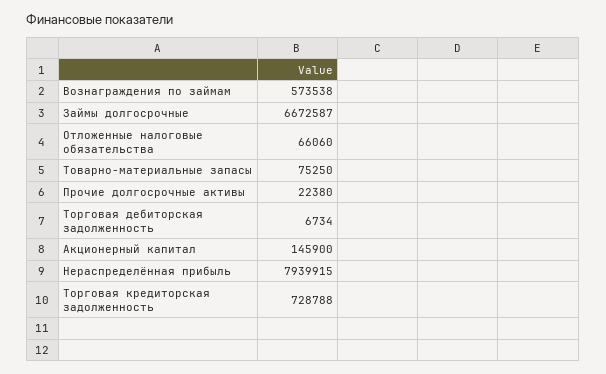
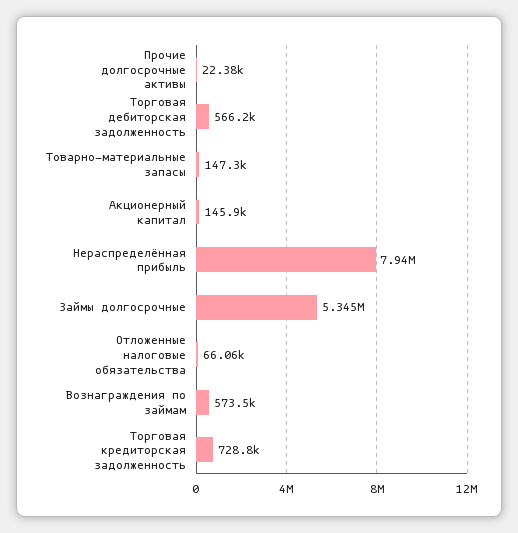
Займы долгосрочные: 6672587 -> 5345000
Товарно-материальные запасы: 75250 -> 147300
Торговая дебиторская задолженность: 6734 -> 566200

